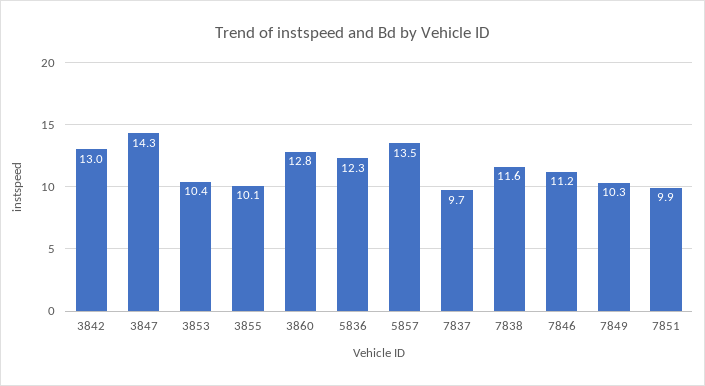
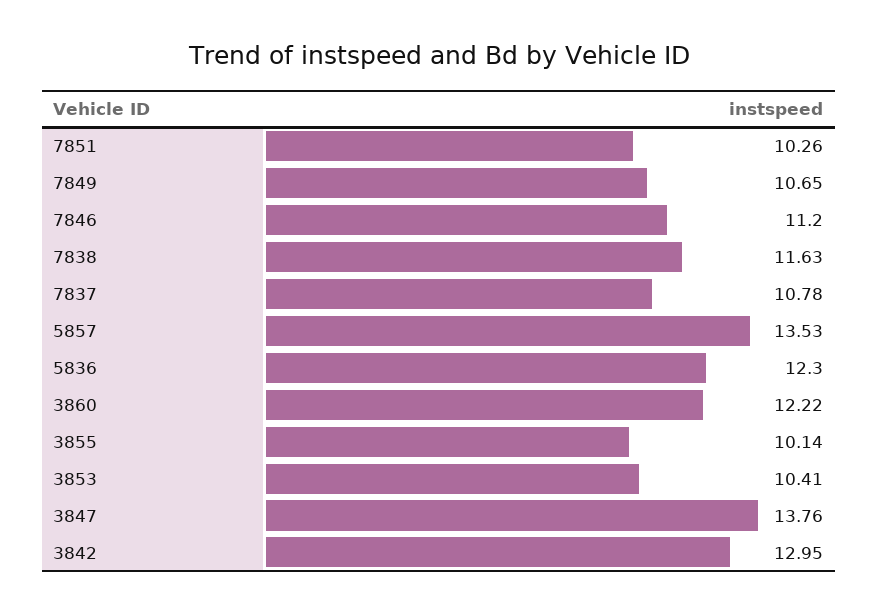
3847: 14.3 -> 13.76
3860: 12.8 -> 12.22
7837: 9.7 -> 10.78
7849: 10.3 -> 10.65
7851: 9.9 -> 10.26

